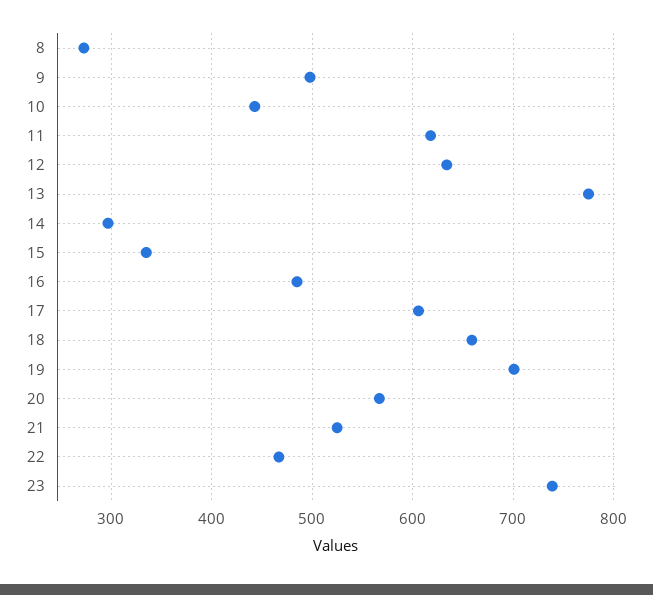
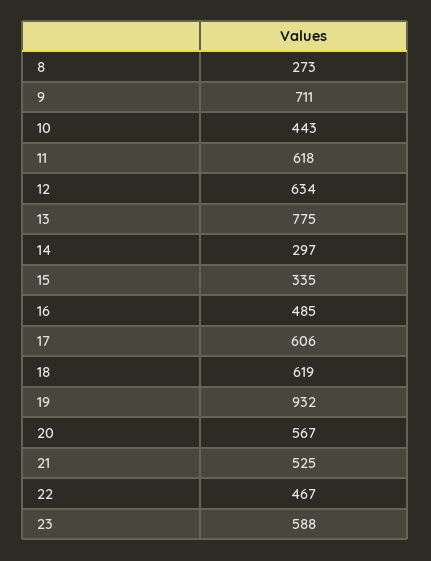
9: 500 -> 711
18: 660 -> 619
19: 700 -> 932
23: 740 -> 588

